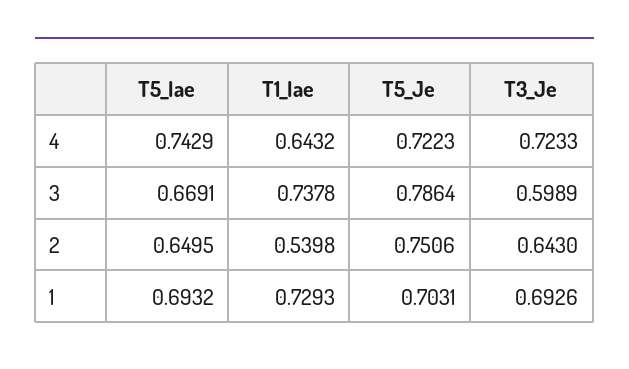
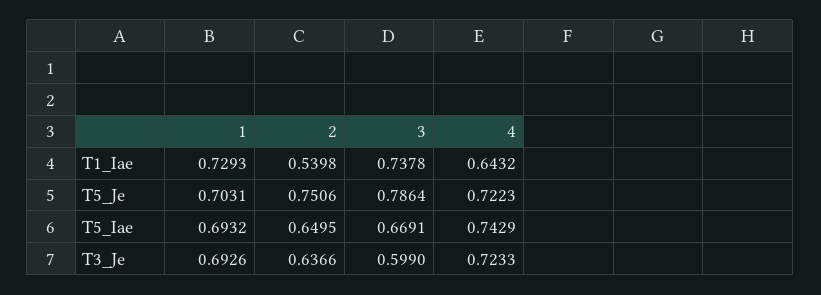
T3_Je, 3: 0.5989 -> 0.599
T3_Je, 2: 0.643 -> 0.6366

